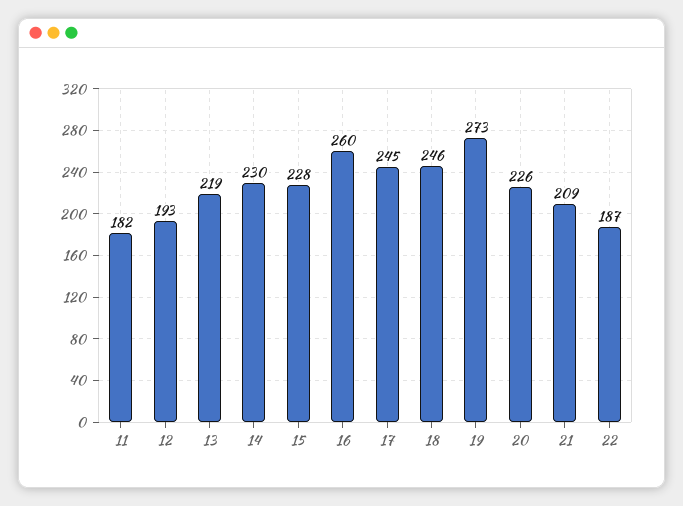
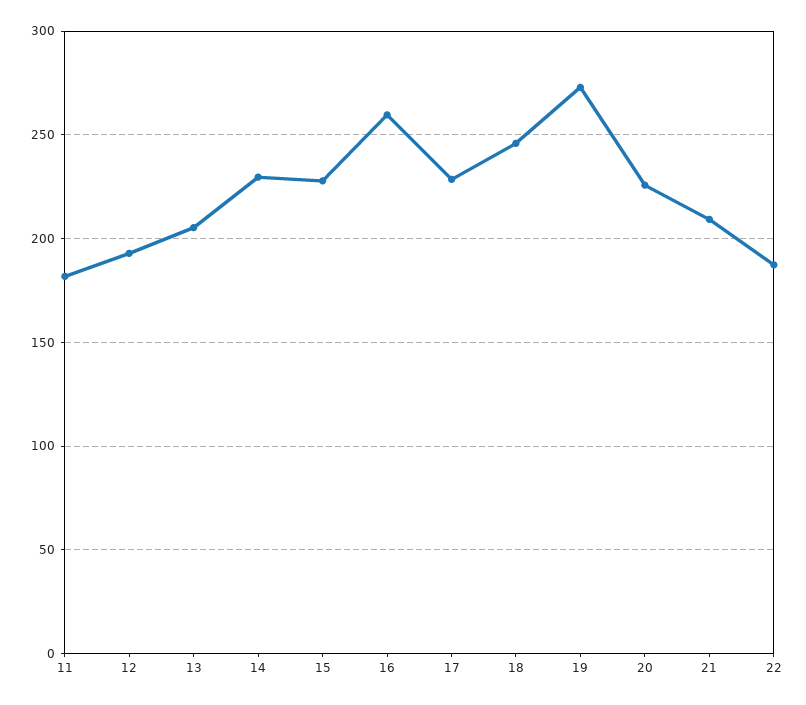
13: 219 -> 205
17: 245 -> 230

